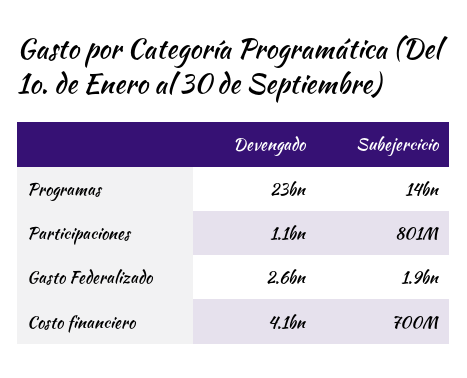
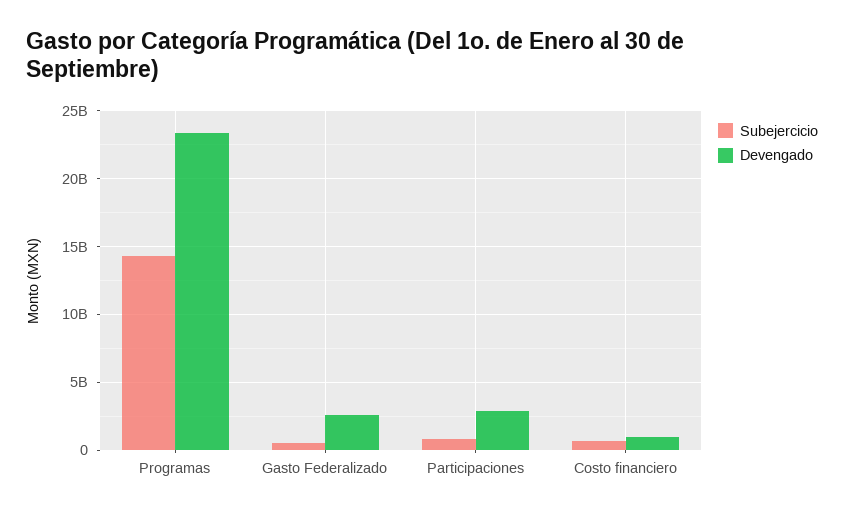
Devengado, Participaciones: 1100000000 -> 3000000000
Subejercicio, Gasto Federalizado: 1900000000 -> 500000000
Devengado, Costo financiero: 4100000000 -> 1000000000

